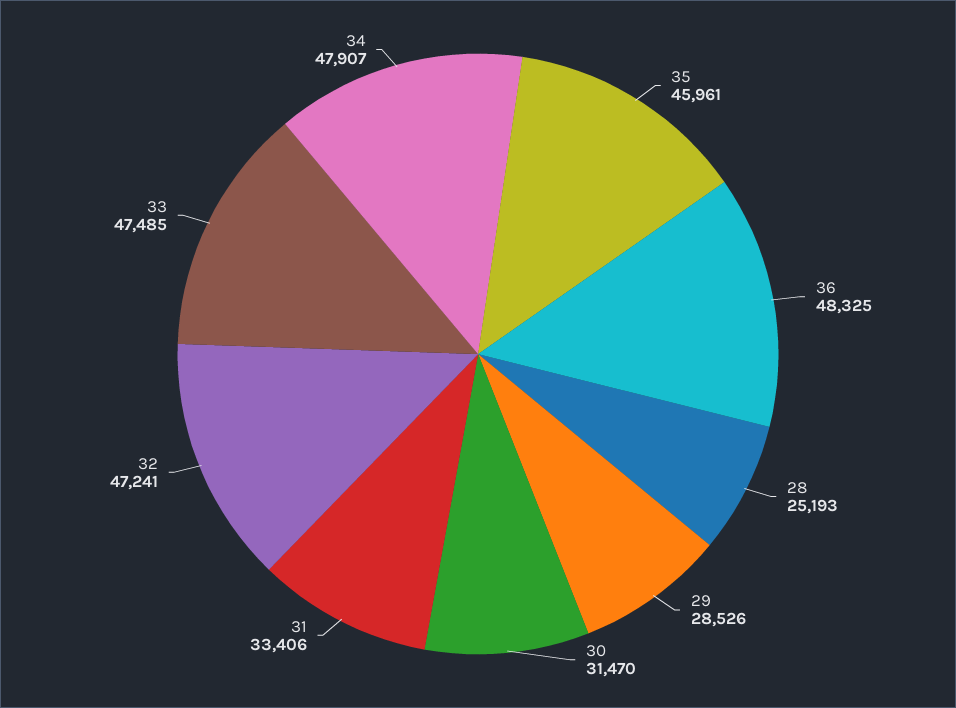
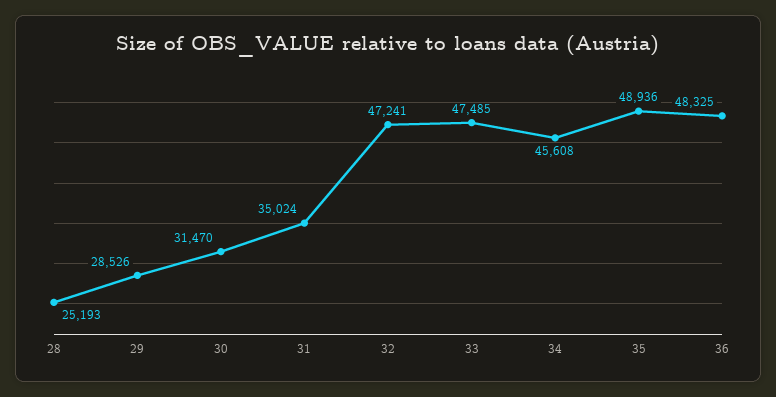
35: 45961 -> 48936
31: 33406 -> 35024
34: 47907 -> 45608

